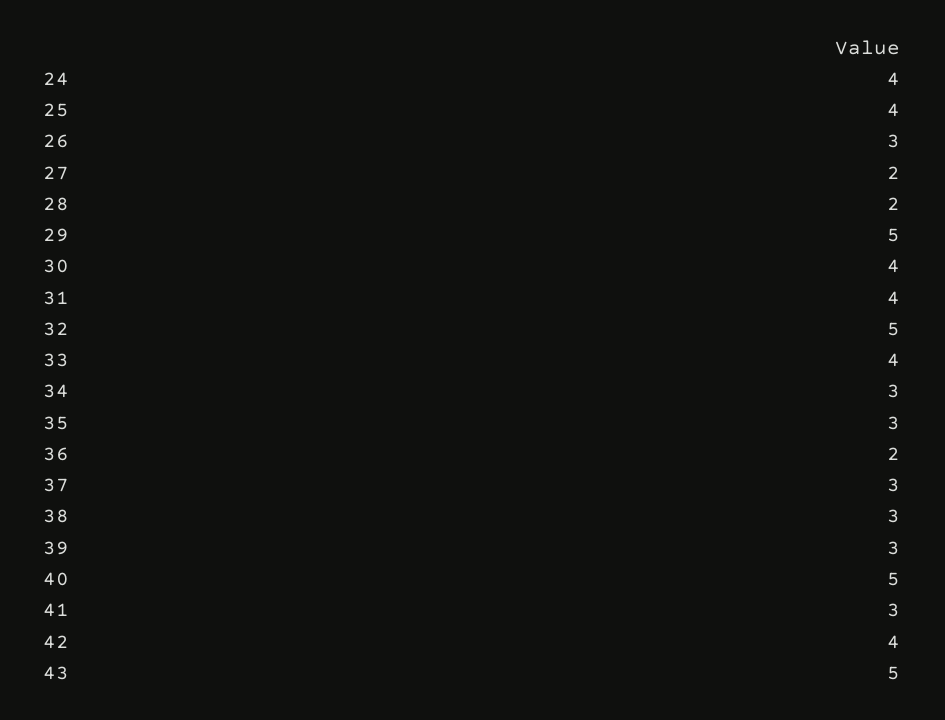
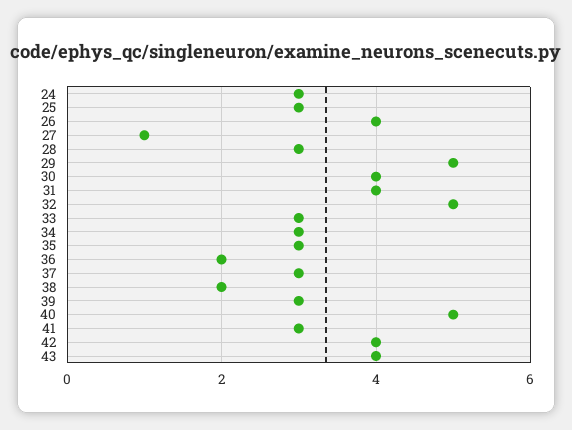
24: 4 -> 3
25: 4 -> 3
26: 3 -> 4
27: 2 -> 1
28: 2 -> 3
33: 4 -> 3
38: 3 -> 2
43: 5 -> 4

